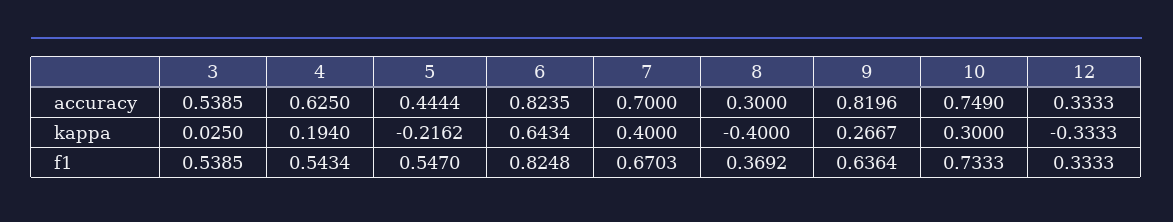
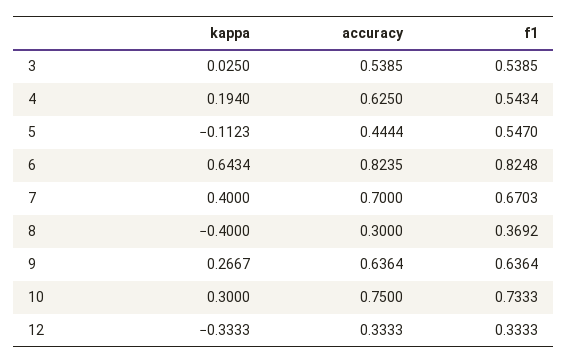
9, accuracy: 0.8196 -> 0.6364
10, accuracy: 0.749 -> 0.75
5, kappa: -0.2162 -> -0.1123

